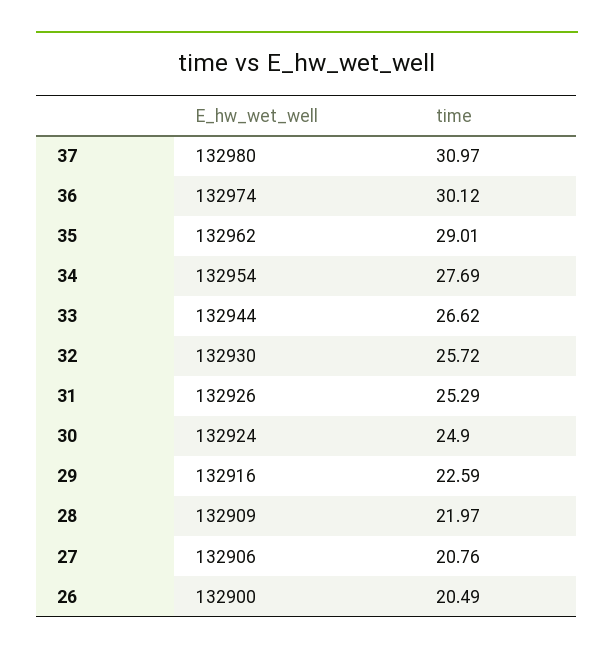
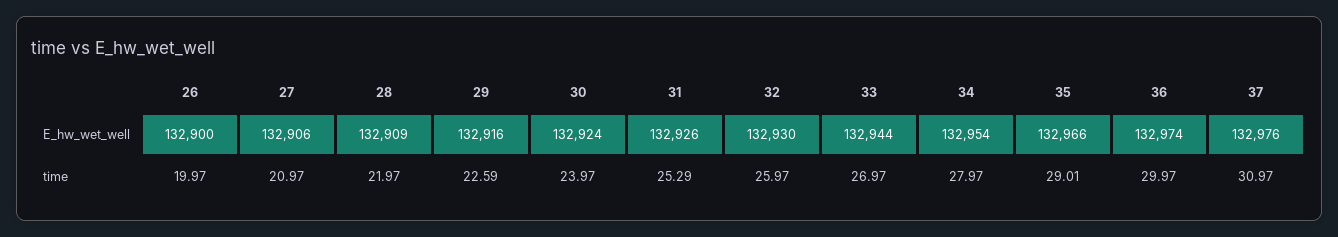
E_hw_wet_well, 37: 132980 -> 132976
time, 36: 30.12 -> 29.97
E_hw_wet_well, 35: 132962 -> 132966
time, 34: 27.69 -> 27.97
time, 33: 26.62 -> 26.97
time, 32: 25.72 -> 25.97
time, 30: 24.9 -> 23.97
time, 27: 20.76 -> 20.97
time, 26: 20.49 -> 19.97

